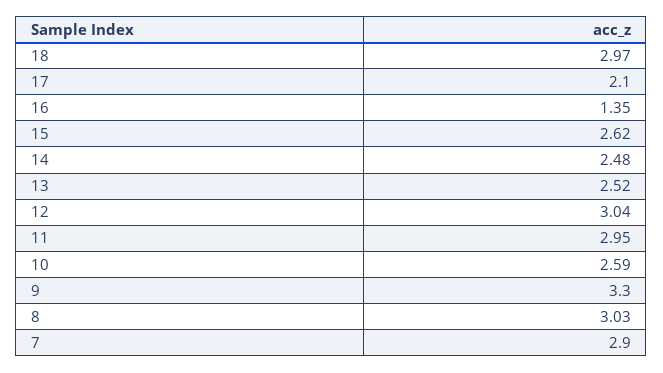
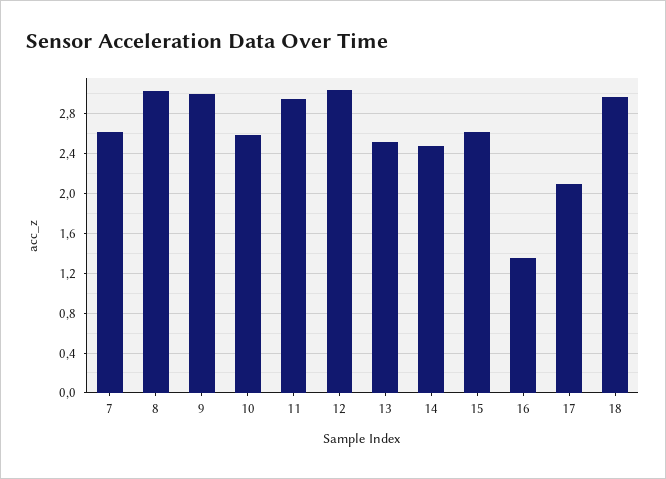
9: 3.3 -> 3
7: 2.9 -> 2.6

